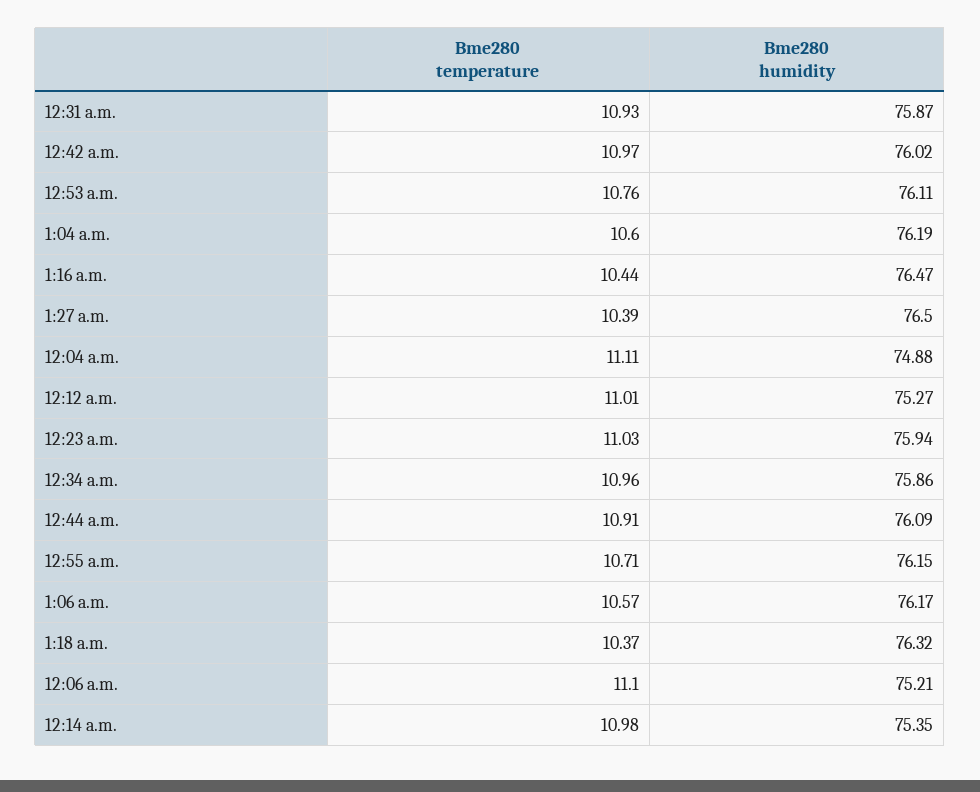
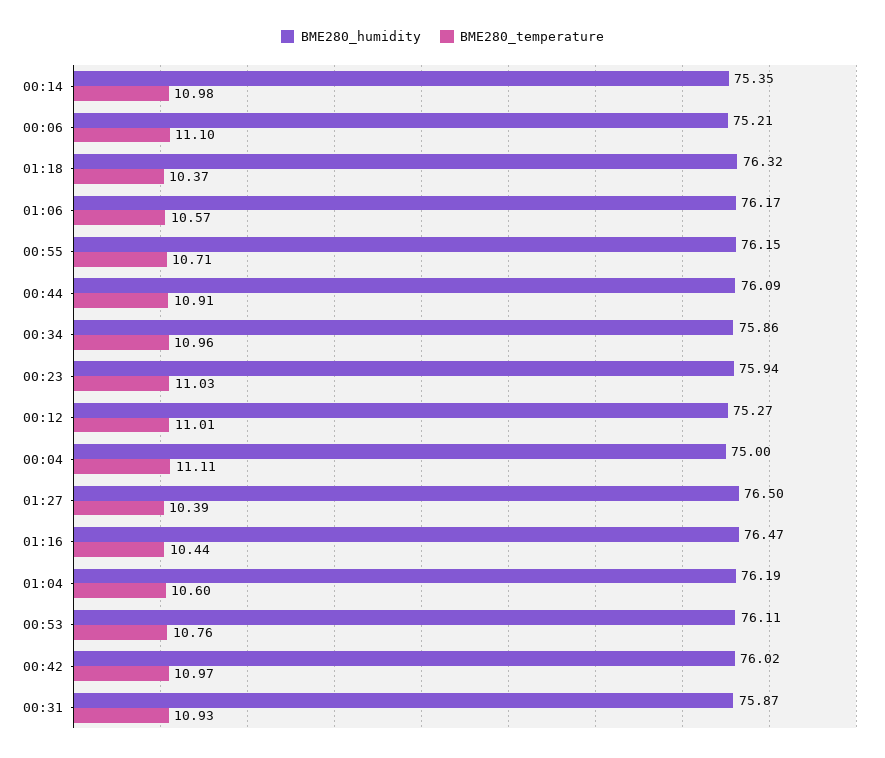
Bme280 humidity, 12:04 a.m.: 74.88 -> 75

